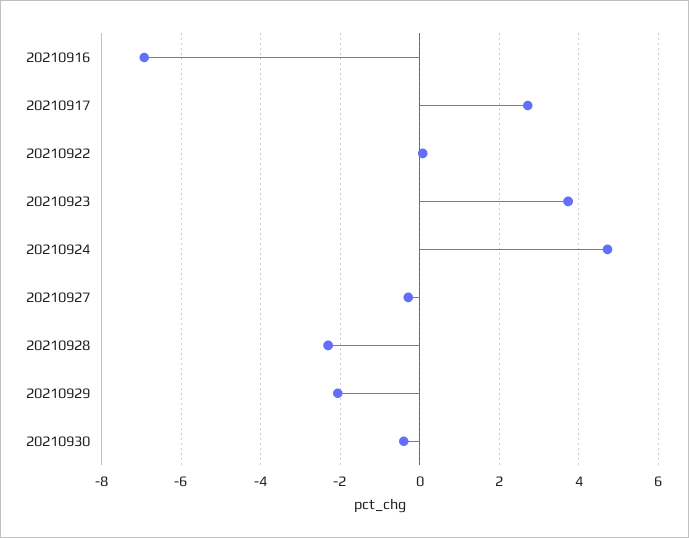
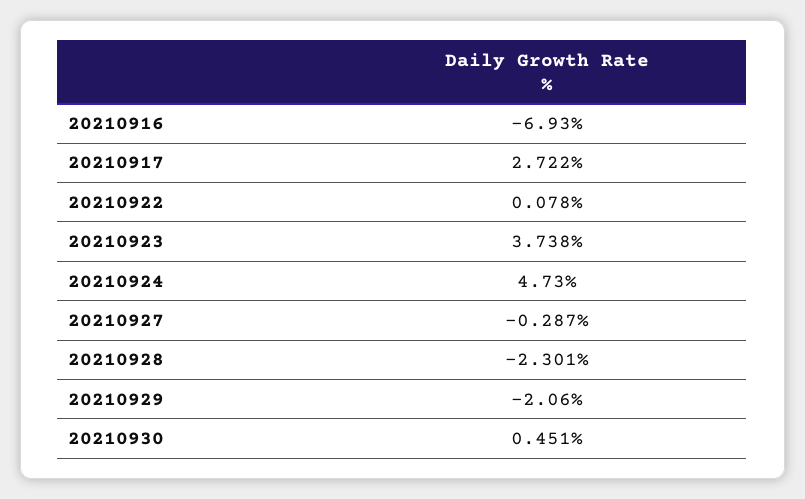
20210930: -0.4 -> 0.451

